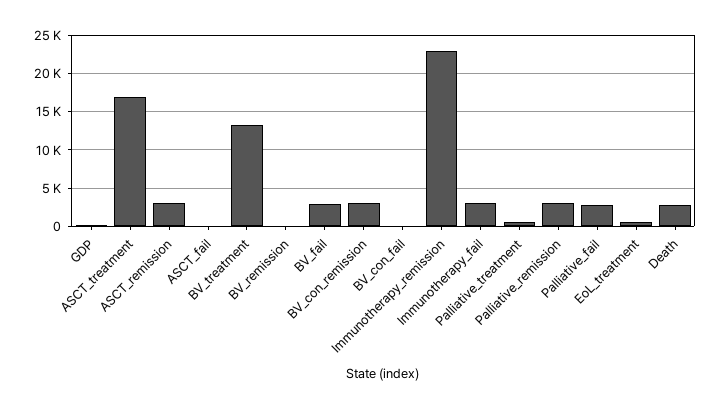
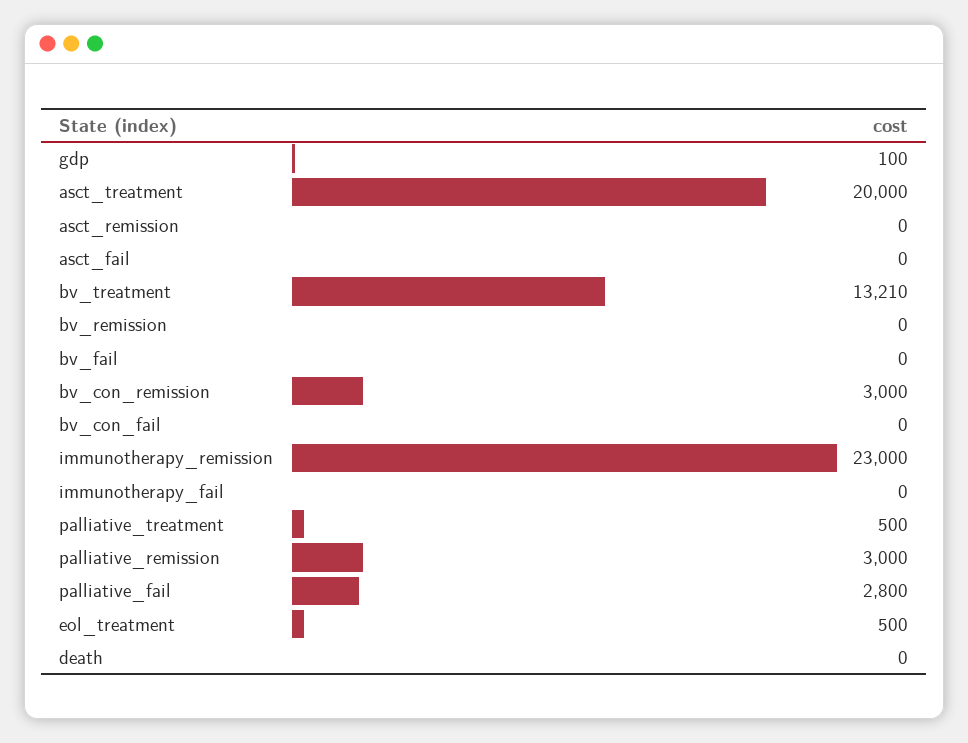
ASCT_treatment: 17000 -> 20000
ASCT_remission: 3000 -> 0
BV_fail: 3000 -> 0
Immunotherapy_fail: 3000 -> 0
Death: 3000 -> 0

